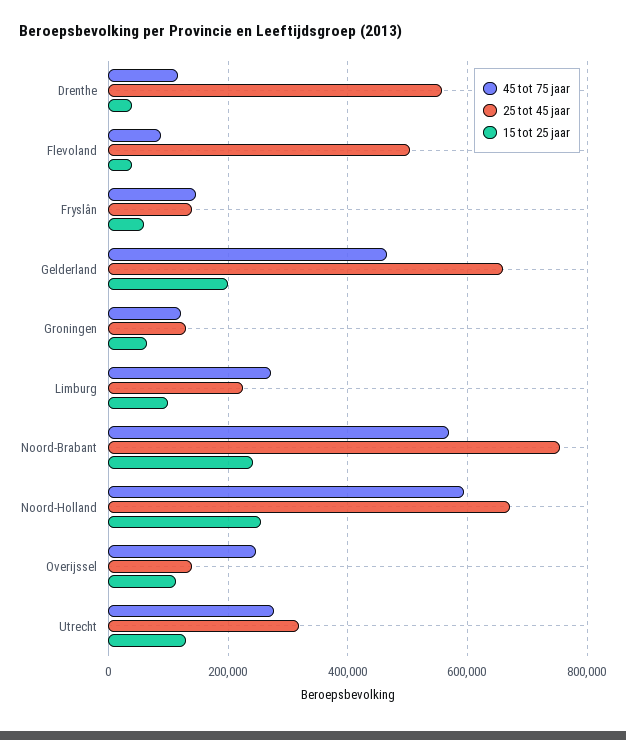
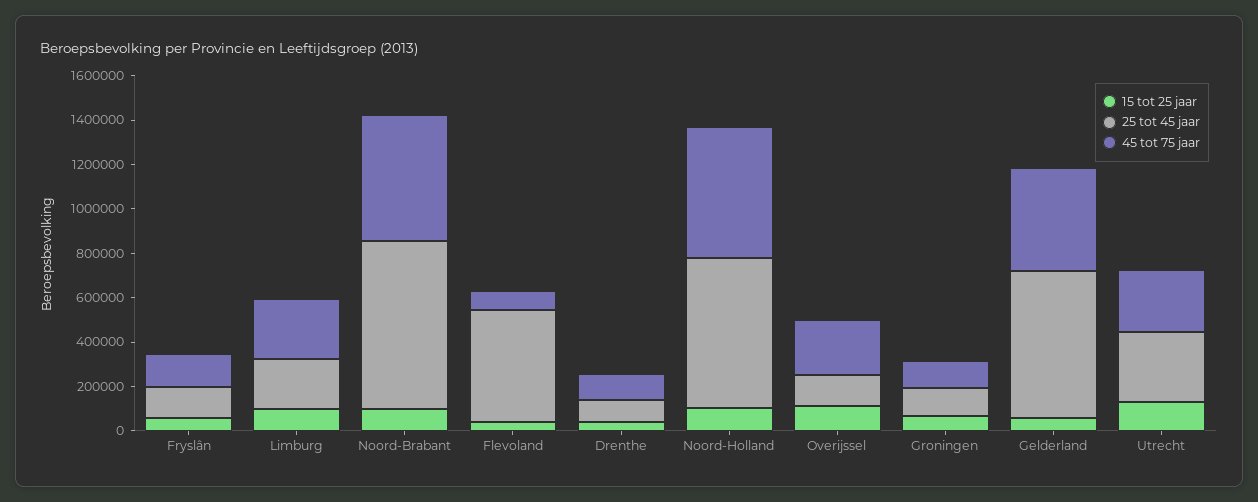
25 tot 45 jaar, Drenthe: 560000 -> 100000
15 tot 25 jaar, Gelderland: 200000 -> 50000
15 tot 25 jaar, Noord-Brabant: 240000 -> 100000
15 tot 25 jaar, Noord-Holland: 260000 -> 100000

